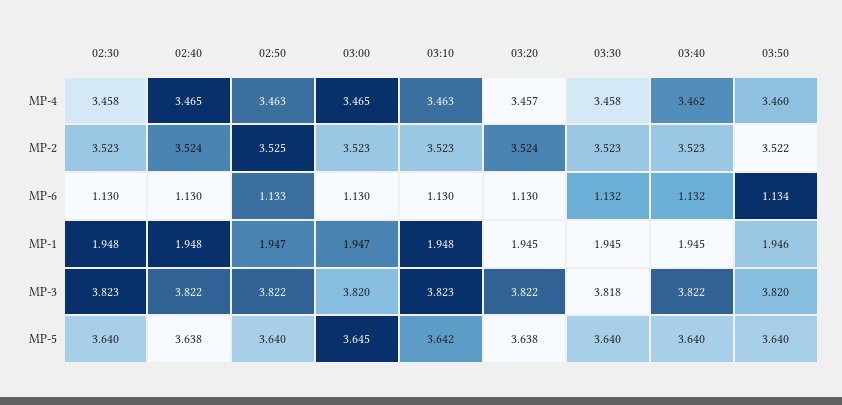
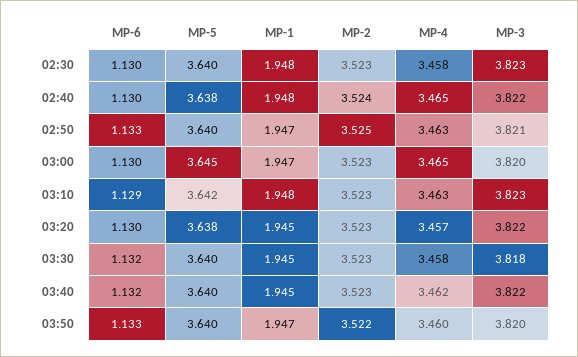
03:20, MP-2: 3.524 -> 3.523
03:10, MP-6: 1.13 -> 1.129
03:50, MP-6: 1.134 -> 1.133
03:50, MP-1: 1.946 -> 1.947
02:50, MP-3: 3.822 -> 3.821

